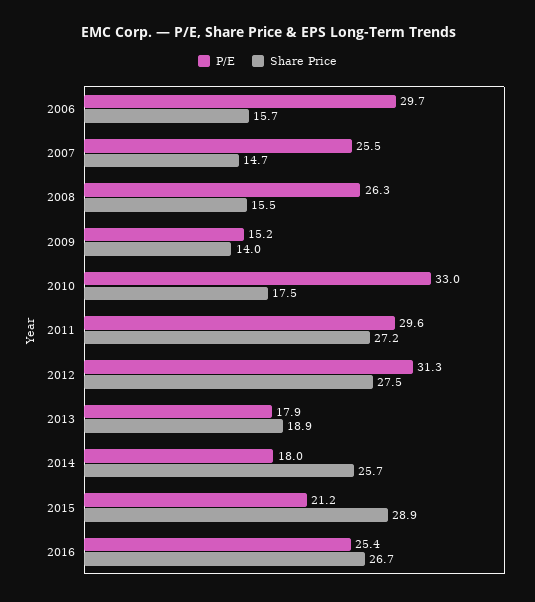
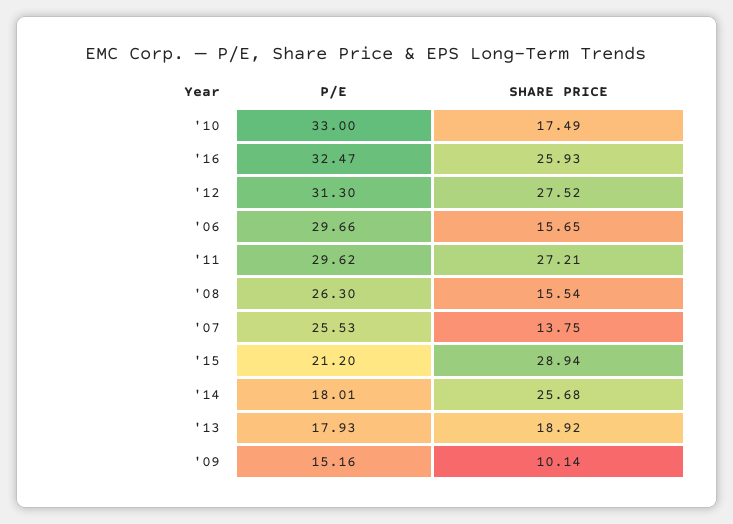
Share Price, 2007: 14.7 -> 13.75
Share Price, 2009: 14 -> 10.14
P/E, 2016: 25.4 -> 32.47
Share Price, 2016: 26.7 -> 25.93

